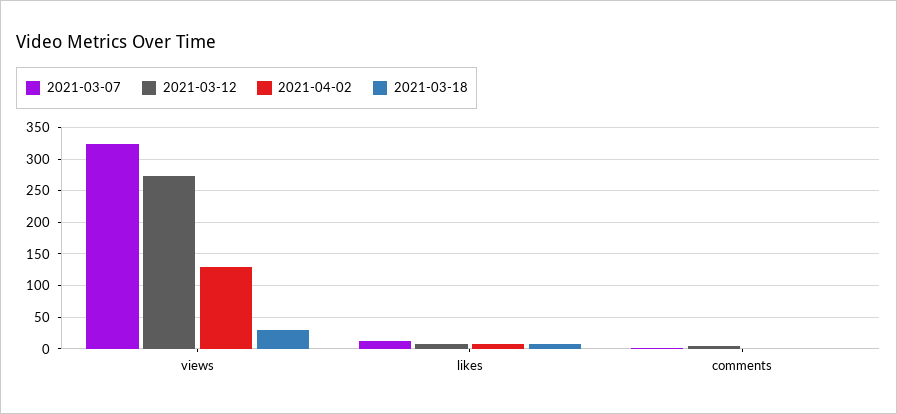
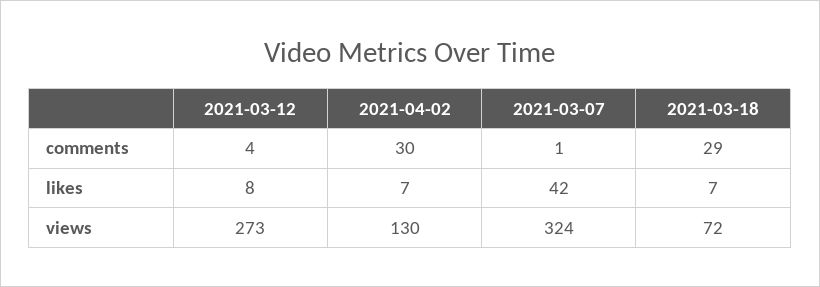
2021-03-18, views: 30 -> 72
2021-03-07, likes: 10 -> 42
2021-04-02, comments: 0 -> 30
2021-03-18, comments: 0 -> 29

